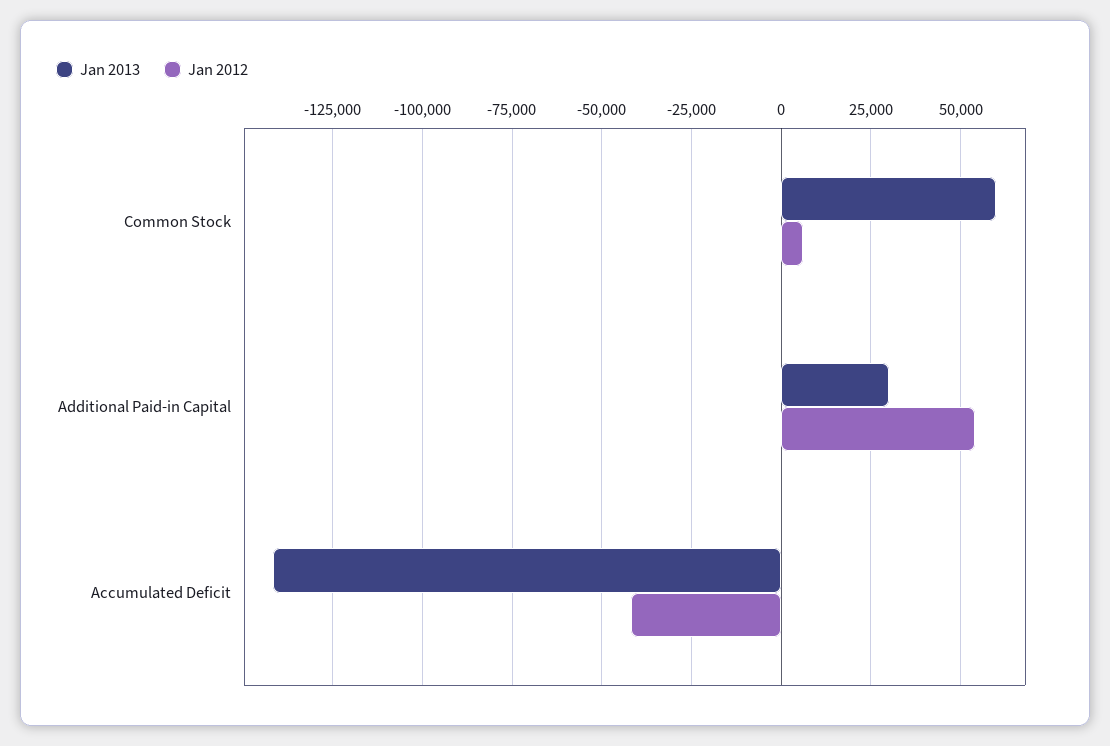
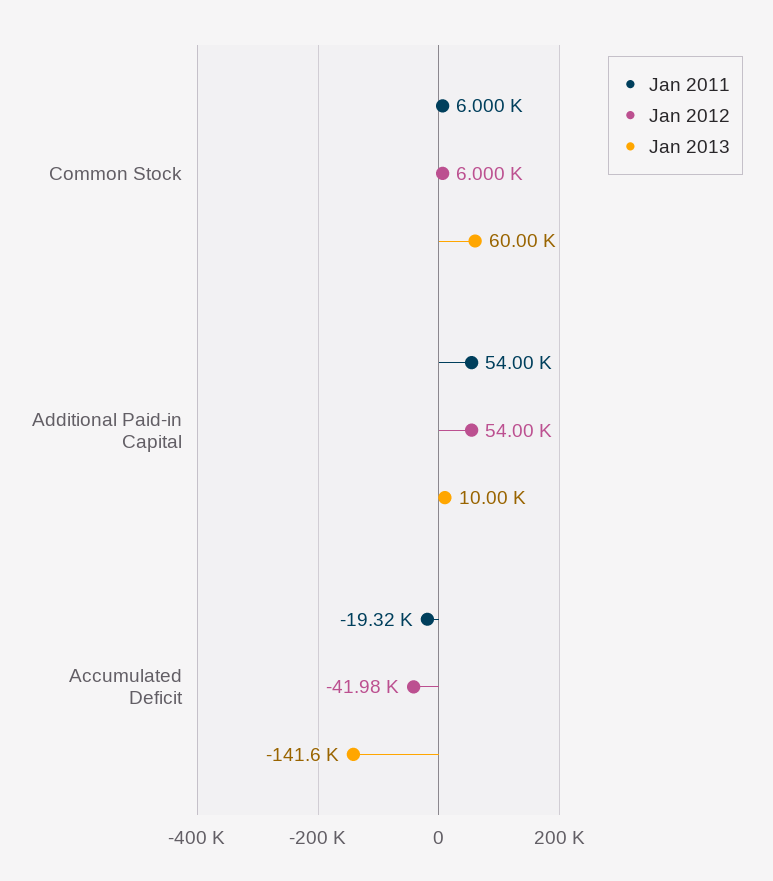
Jan 2013, Additional Paid-in Capital: 30000 -> 10000
Jan 2011, Common Stock: none -> 6000
Jan 2011, Additional Paid-in Capital: none -> 54000
Jan 2011, Accumulated Deficit: none -> -19320

